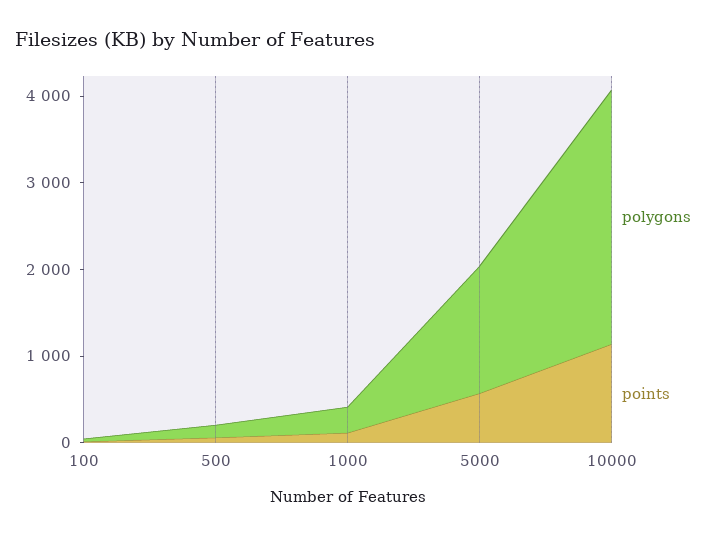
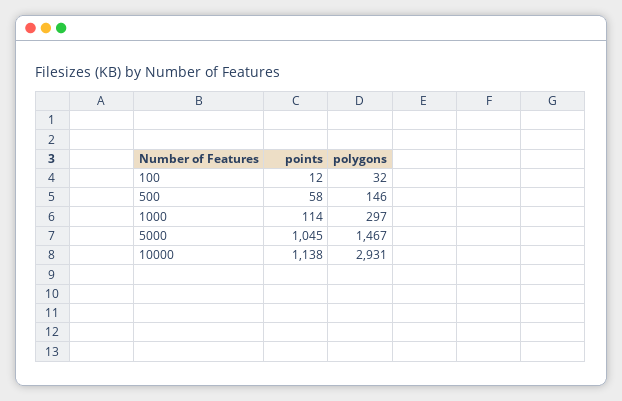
points, 5000: 600 -> 1045

